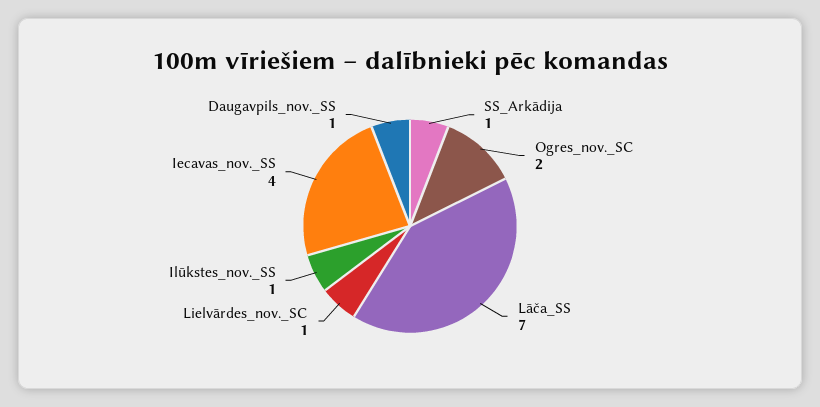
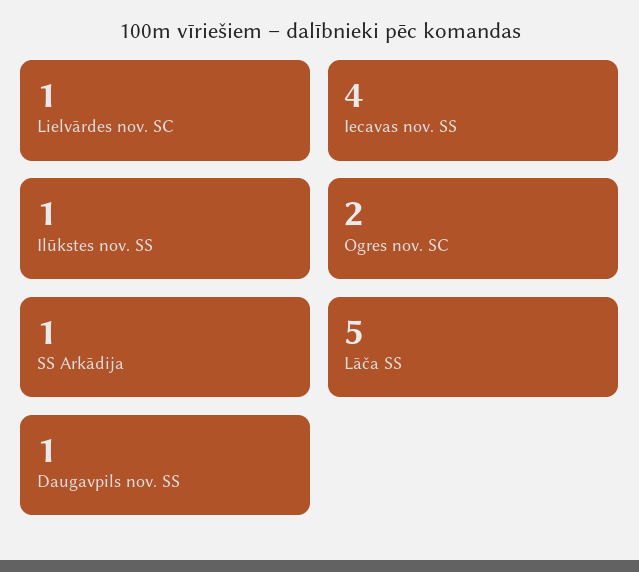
Lāča_SS: 7 -> 5

